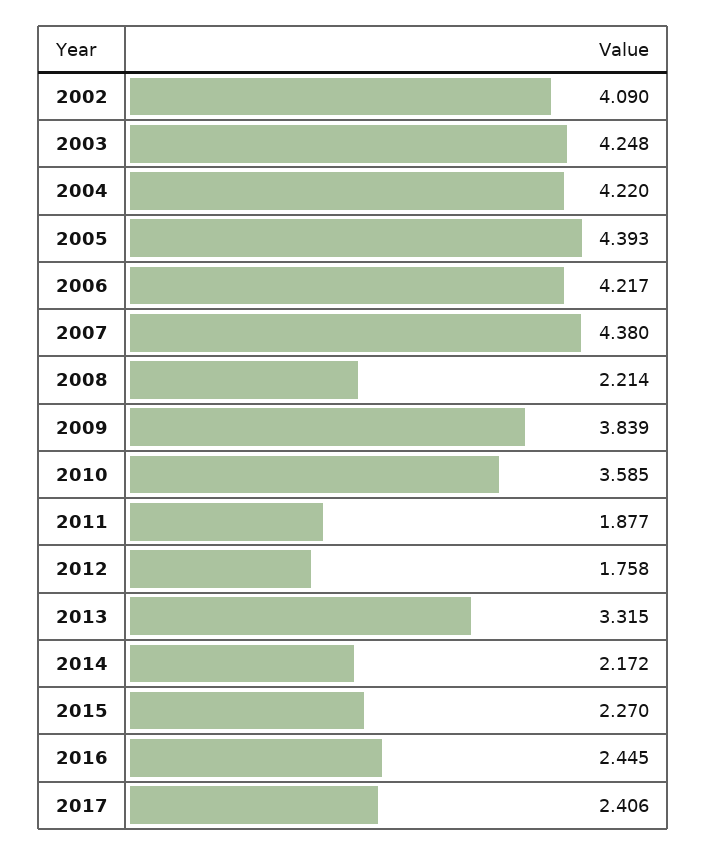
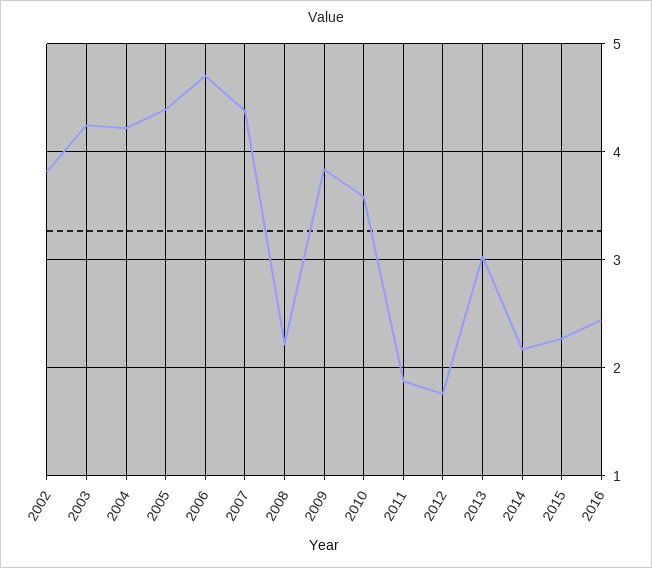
2002: 4.09 -> 3.8
2006: 4.217 -> 4.7
2013: 3.315 -> 3
2017: 2.406 -> none

